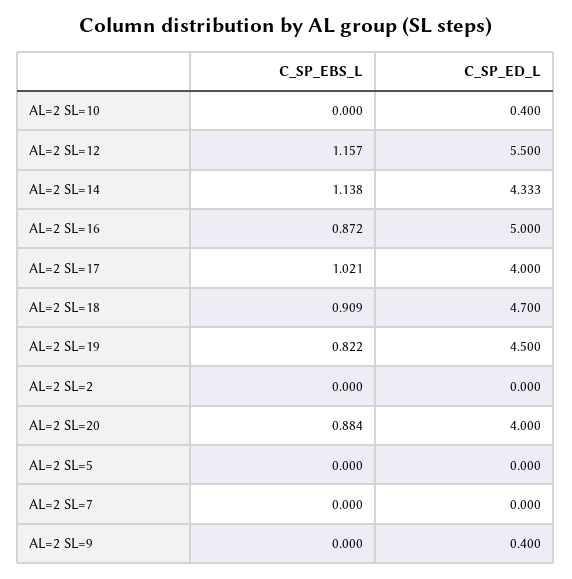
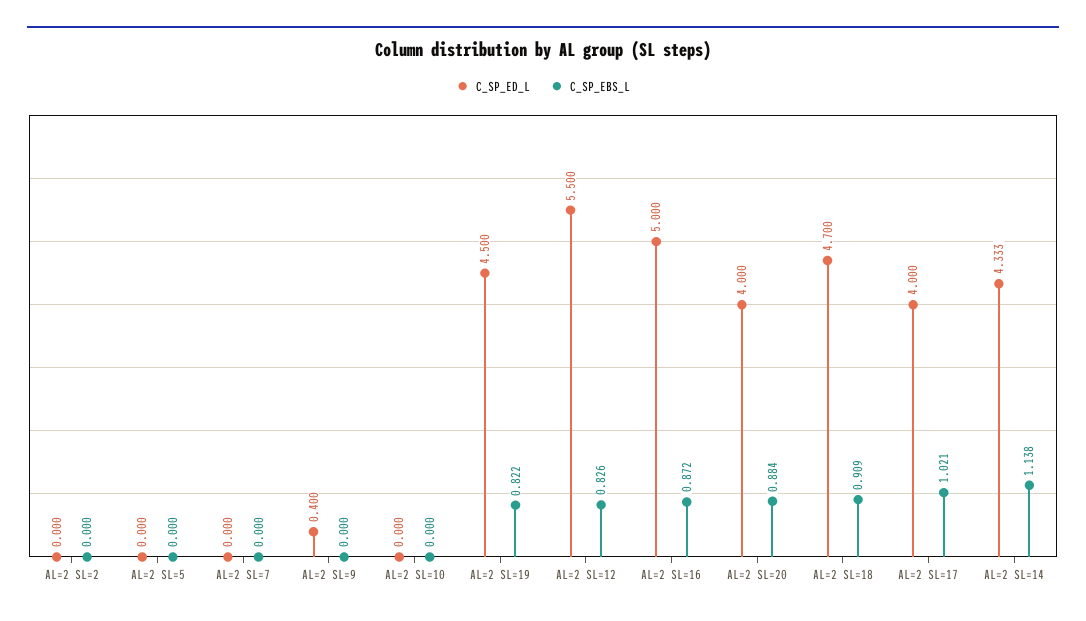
C_SP_ED_L, AL=2 SL=10: 0.4 -> 0
C_SP_EBS_L, AL=2 SL=12: 1.157 -> 0.826

